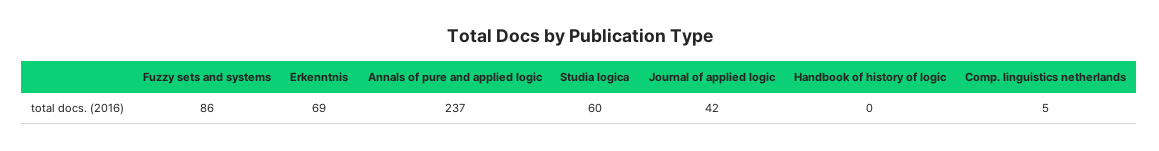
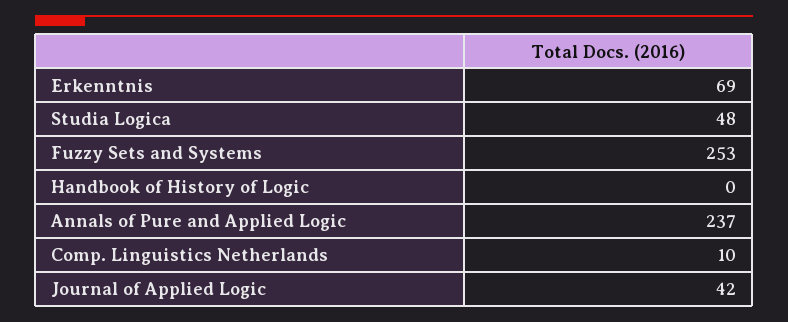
Fuzzy sets and systems: 86 -> 253
Studia logica: 60 -> 48
Comp. linguistics netherlands: 5 -> 10

